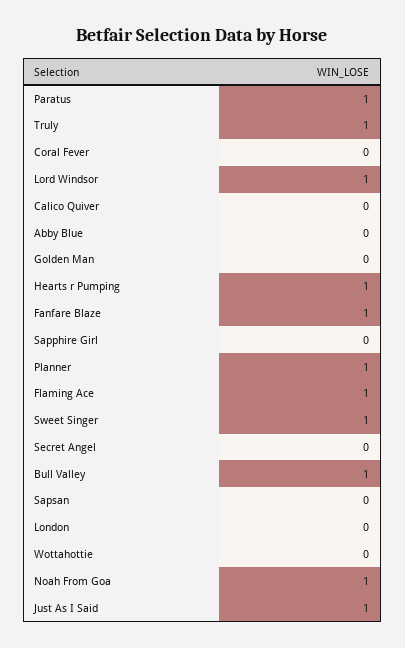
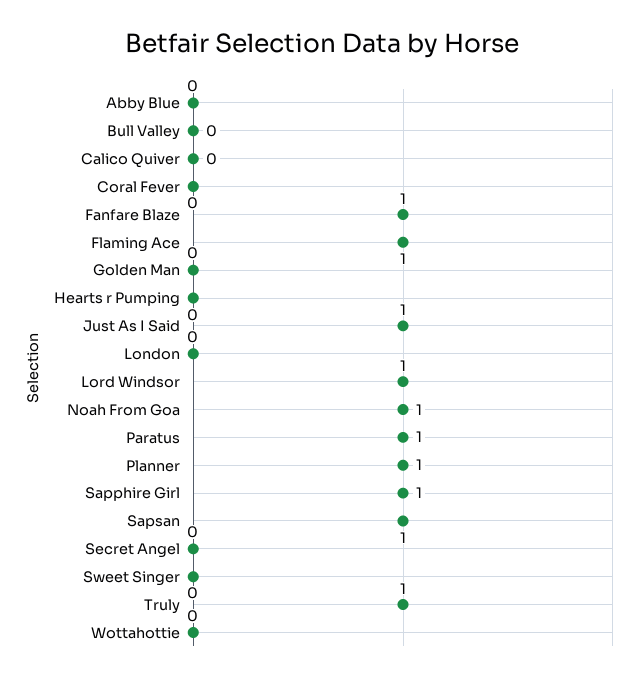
Hearts r Pumping: 1 -> 0
Sapphire Girl: 0 -> 1
Sweet Singer: 1 -> 0
Bull Valley: 1 -> 0
Sapsan: 0 -> 1

